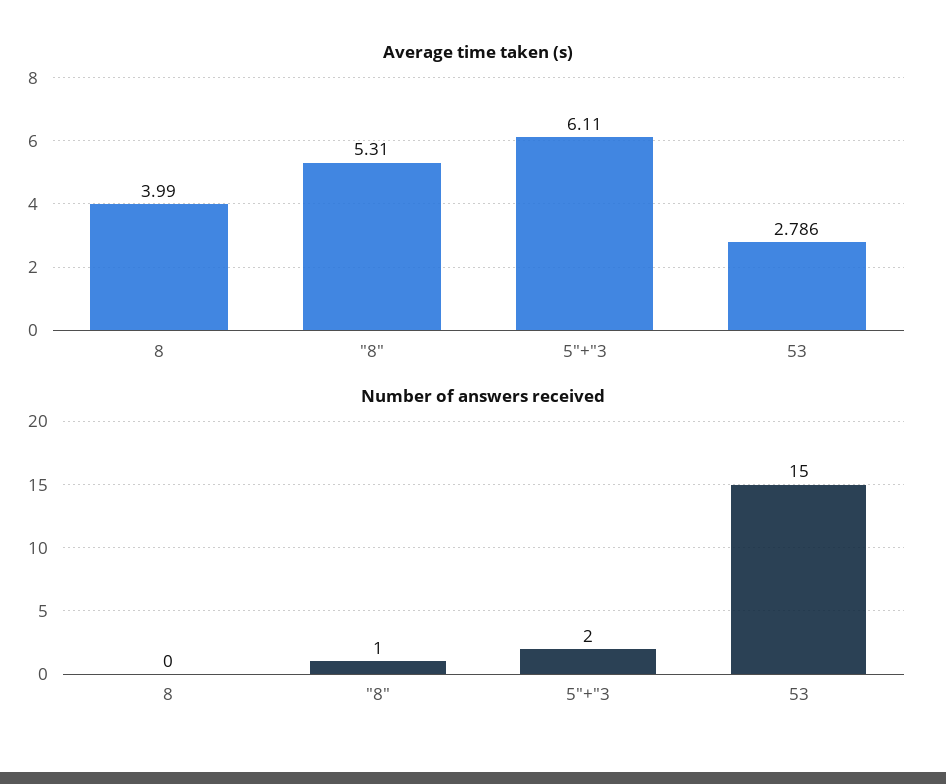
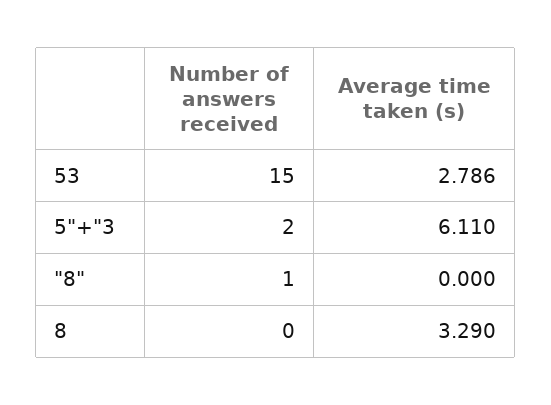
Average time taken (s), 8: 3.99 -> 3.29
Average time taken (s), "8": 5.31 -> 0

